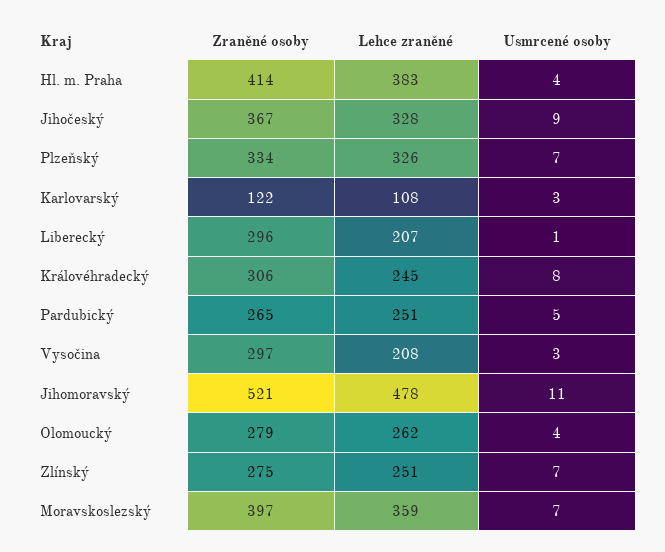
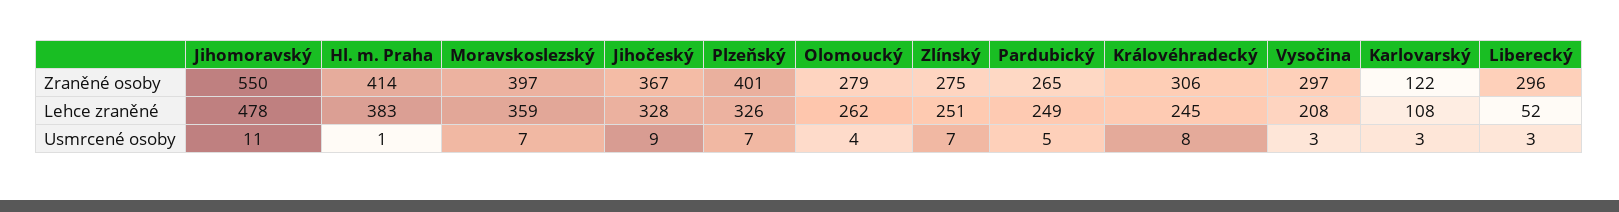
Usmrcené osoby, Hl. m. Praha: 4 -> 1
Zraněné osoby, Plzeňský: 334 -> 401
Lehce zraněné, Liberecký: 207 -> 52
Usmrcené osoby, Liberecký: 1 -> 3
Lehce zraněné, Pardubický: 251 -> 249
Zraněné osoby, Jihomoravský: 521 -> 550

